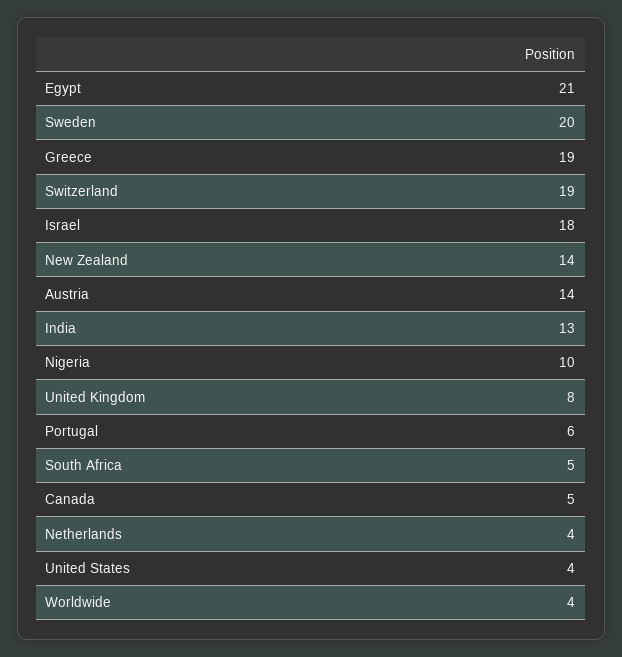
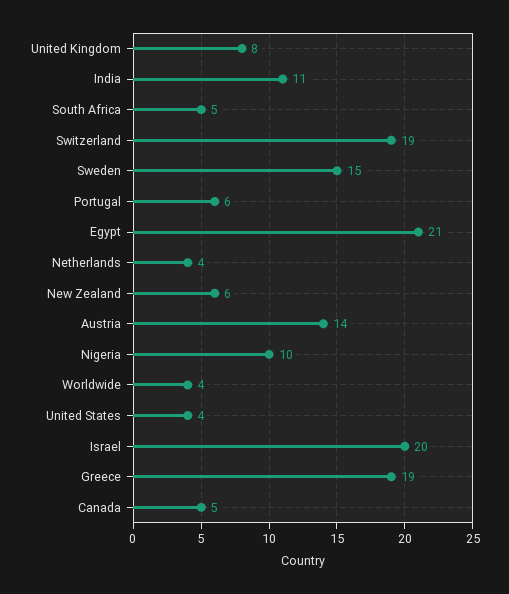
Sweden: 20 -> 15
Israel: 18 -> 20
New Zealand: 14 -> 6
India: 13 -> 11

